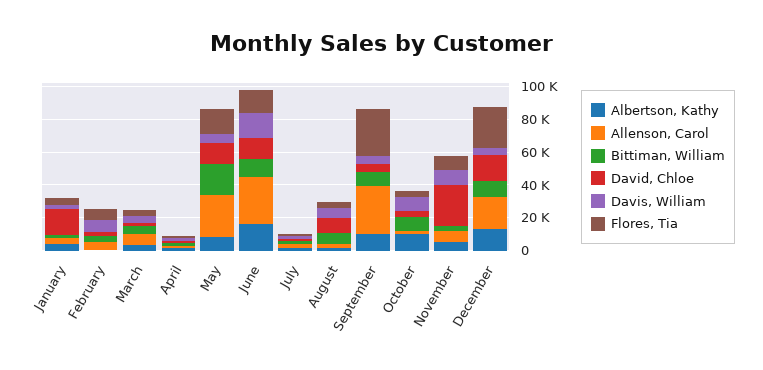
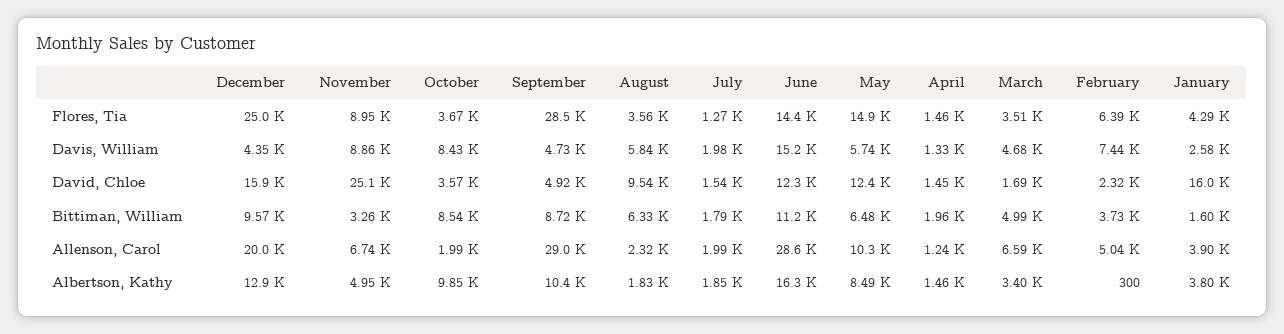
Allenson, Carol, May: 25000 -> 10300
Bittiman, William, May: 20000 -> 6480

